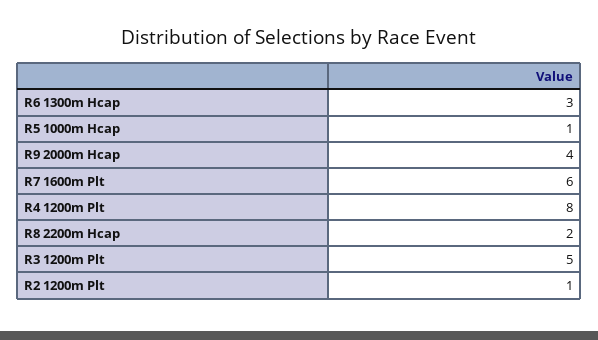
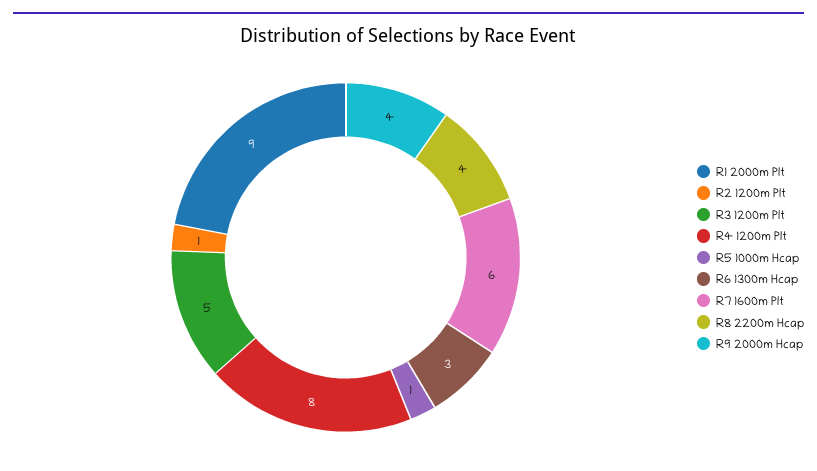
R8 2200m Hcap: 2 -> 4
R1 2000m Plt: none -> 9

